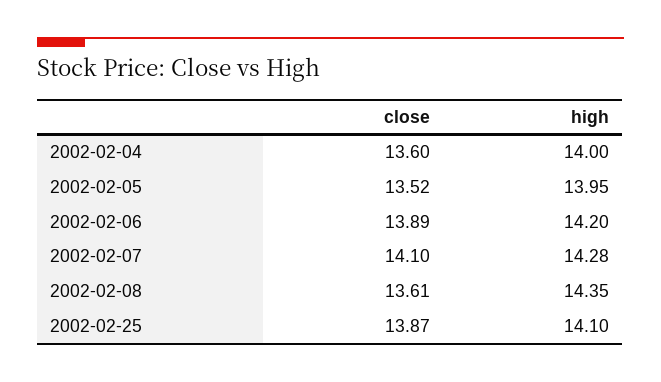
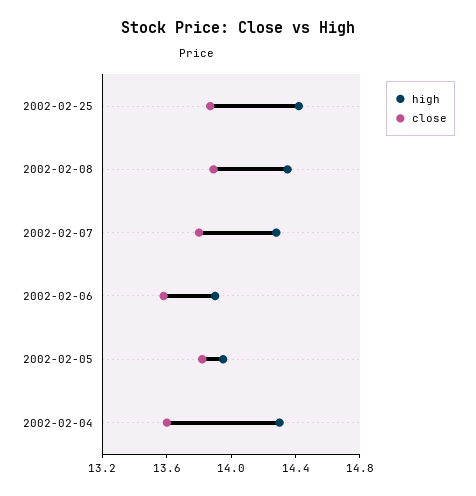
high, 2002-02-04: 14 -> 14.3
close, 2002-02-05: 13.52 -> 13.8
close, 2002-02-06: 13.89 -> 13.6
high, 2002-02-06: 14.2 -> 13.9
close, 2002-02-07: 14.1 -> 13.8
close, 2002-02-08: 13.61 -> 13.9
high, 2002-02-25: 14.1 -> 14.4

